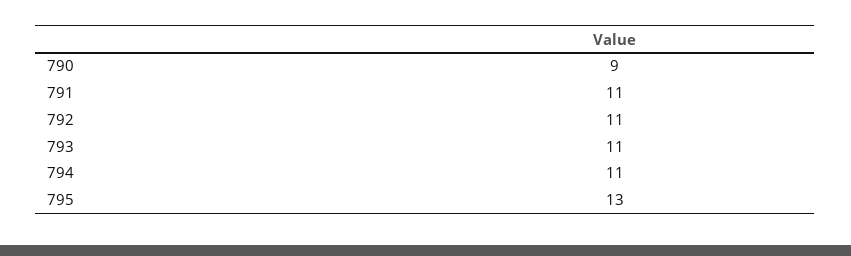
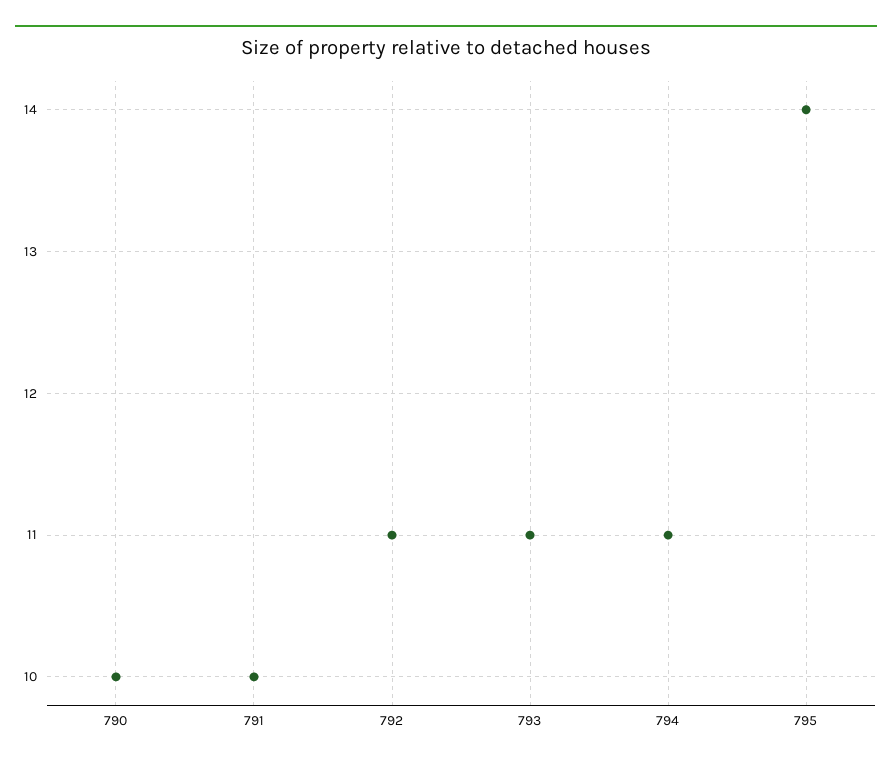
790: 9 -> 10
791: 11 -> 10
795: 13 -> 14

